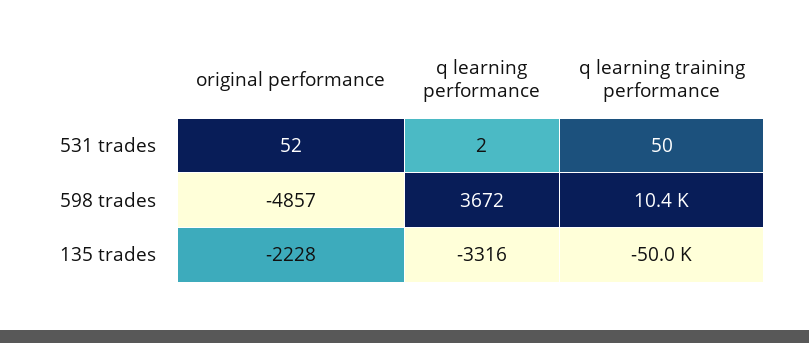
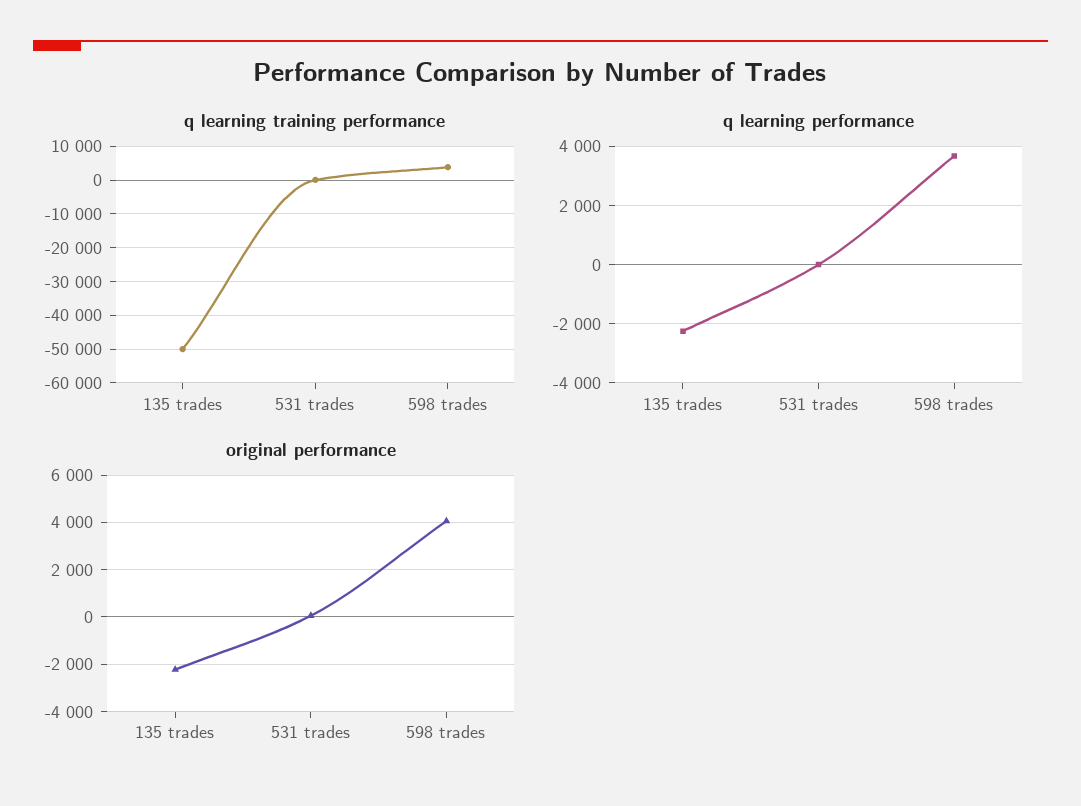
original performance, 598 trades: -4857 -> 4000
q learning training performance, 598 trades: 10400 -> 4000
q learning performance, 135 trades: -3316 -> -2250

